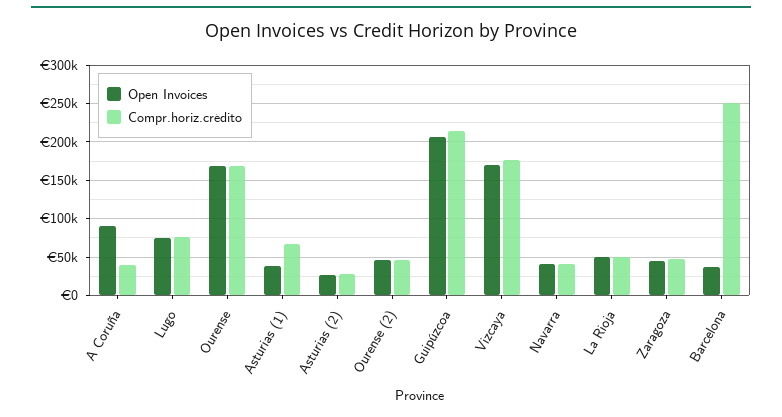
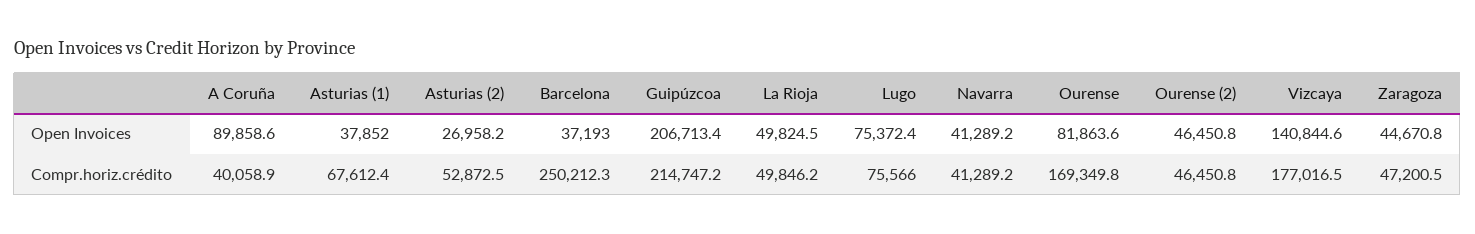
Open Invoices, Ourense: 170000 -> 81863.6
Compr.horiz.crédito, Asturias (2): 30000 -> 52872.5
Open Invoices, Vizcaya: 170000 -> 140844.6

